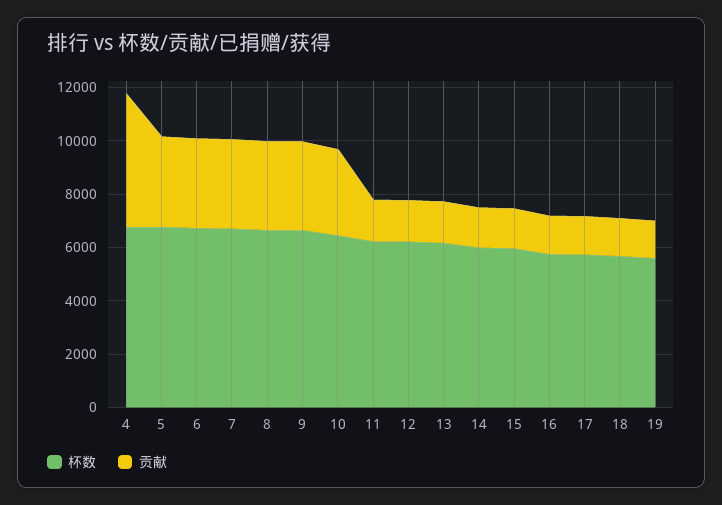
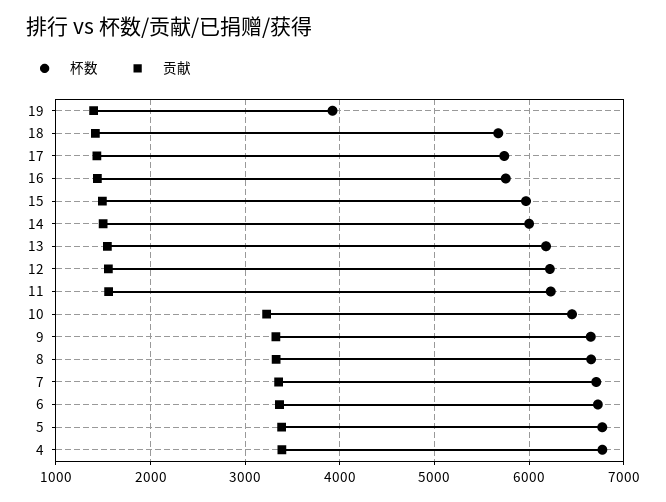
贡献, 4: 5000 -> 3400
杯数, 19: 5500 -> 3900

